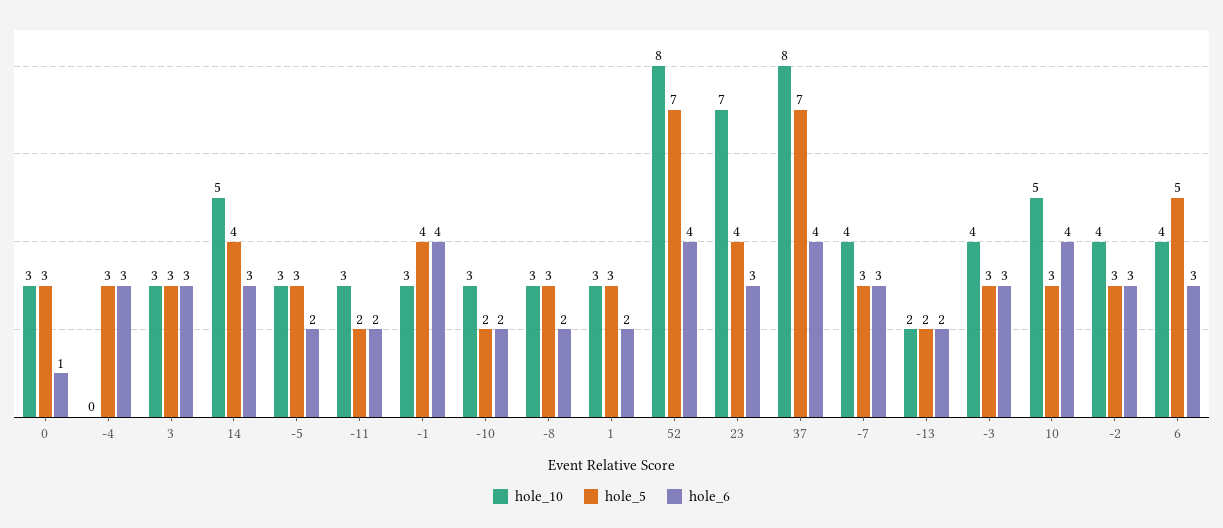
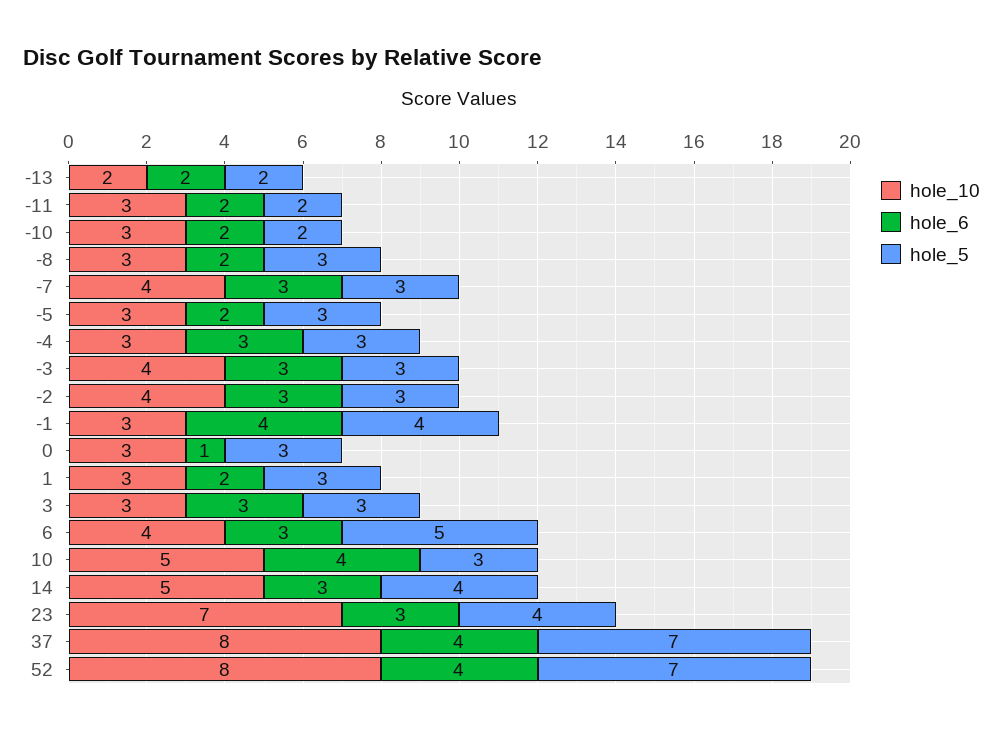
hole_10, -4: 0 -> 3

